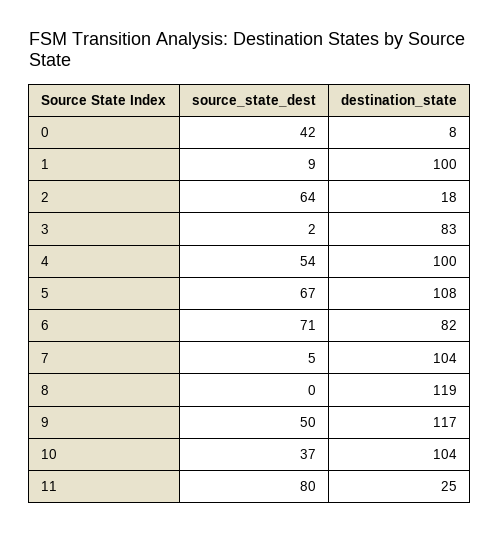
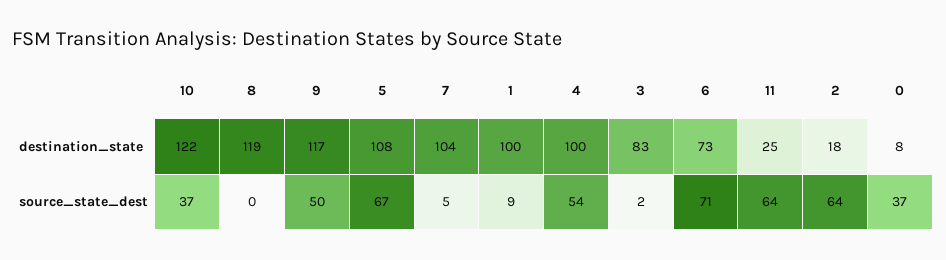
source_state_dest, 0: 42 -> 37
destination_state, 6: 82 -> 73
destination_state, 10: 104 -> 122
source_state_dest, 11: 80 -> 64

